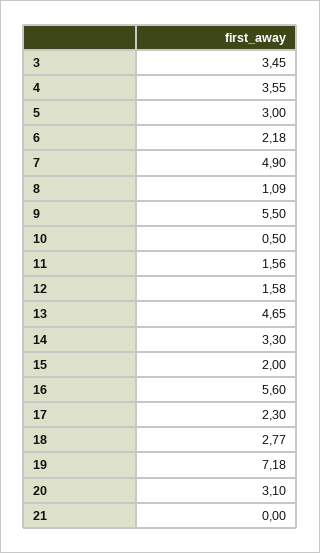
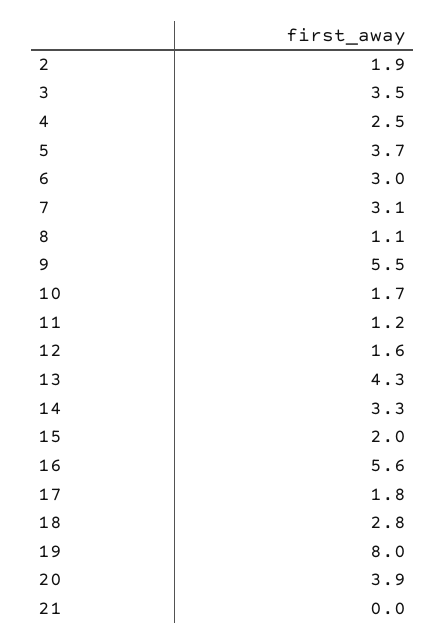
4: 3.55 -> 2.5
5: 3 -> 3.7
6: 2.18 -> 3
7: 4.9 -> 3.1
10: 0.5 -> 1.7
11: 1.56 -> 1.2
13: 4.65 -> 4.3
17: 2.3 -> 1.8
19: 7.18 -> 8
20: 3.1 -> 3.9
2: none -> 1.9

